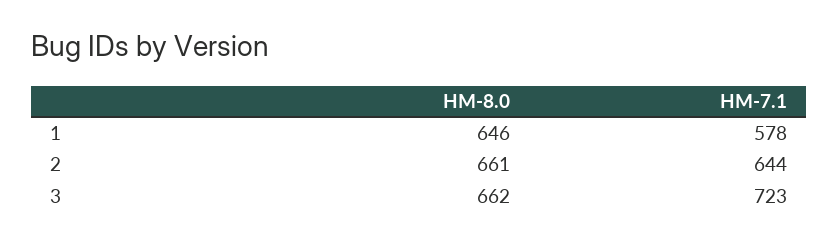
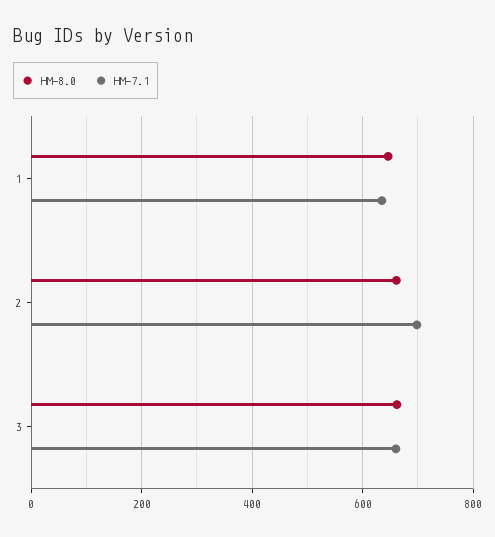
HM-7.1, 1: 578 -> 640
HM-7.1, 2: 644 -> 700
HM-7.1, 3: 723 -> 660

